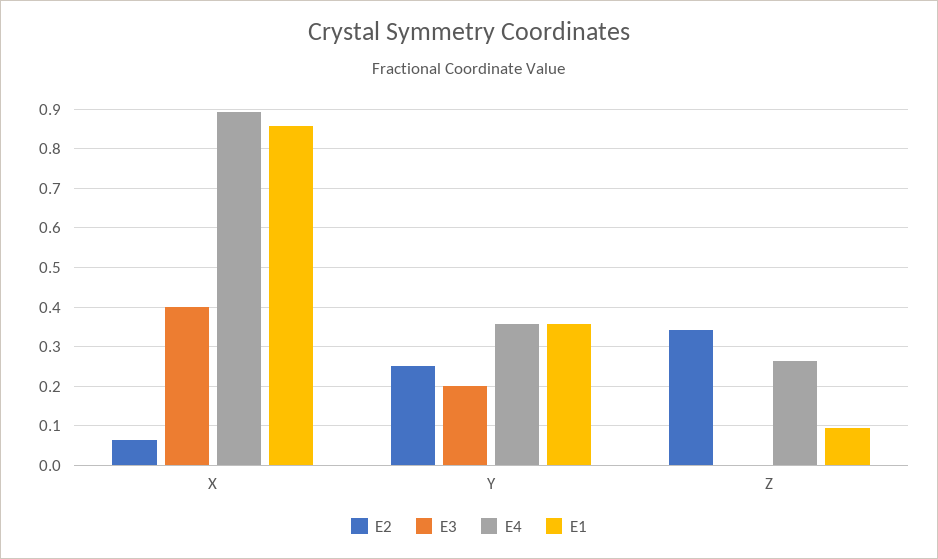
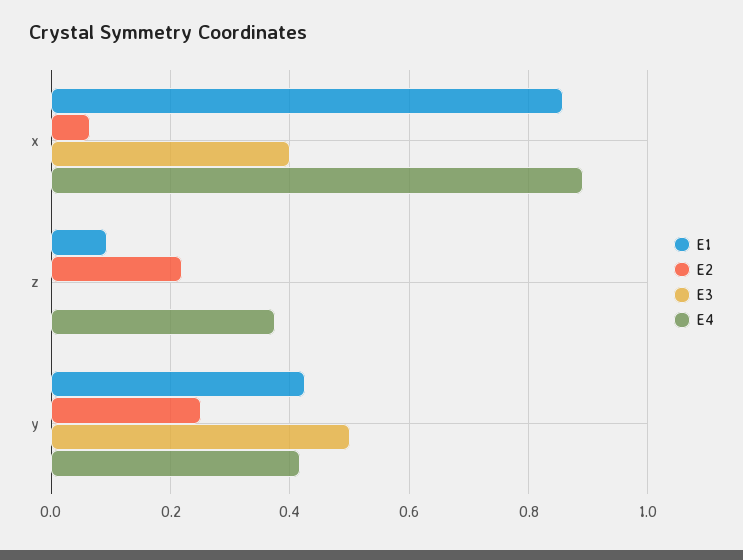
E3, Y: 0.2 -> 0.5
E4, Y: 0.36 -> 0.42
E1, Y: 0.36 -> 0.42
E2, Z: 0.34 -> 0.22
E4, Z: 0.26 -> 0.38

